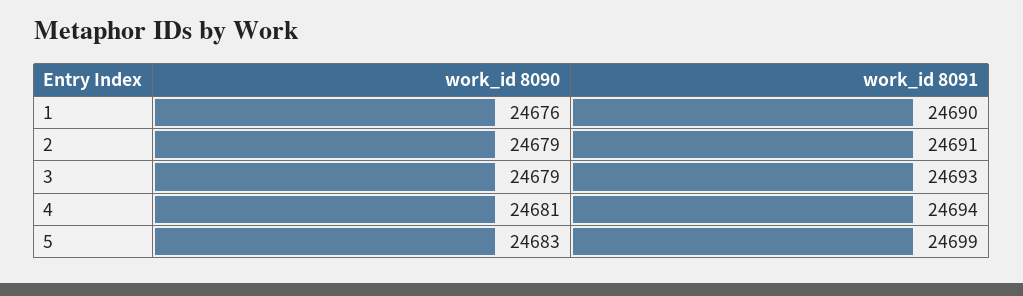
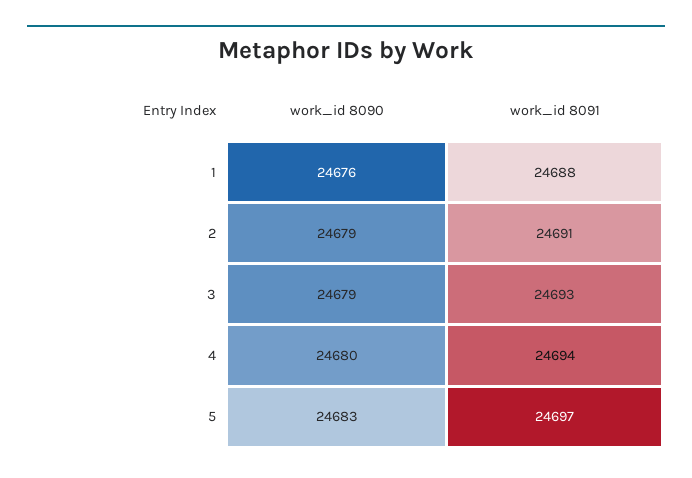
work_id 8091, 1: 24690 -> 24688
work_id 8090, 4: 24681 -> 24680
work_id 8091, 5: 24699 -> 24697

